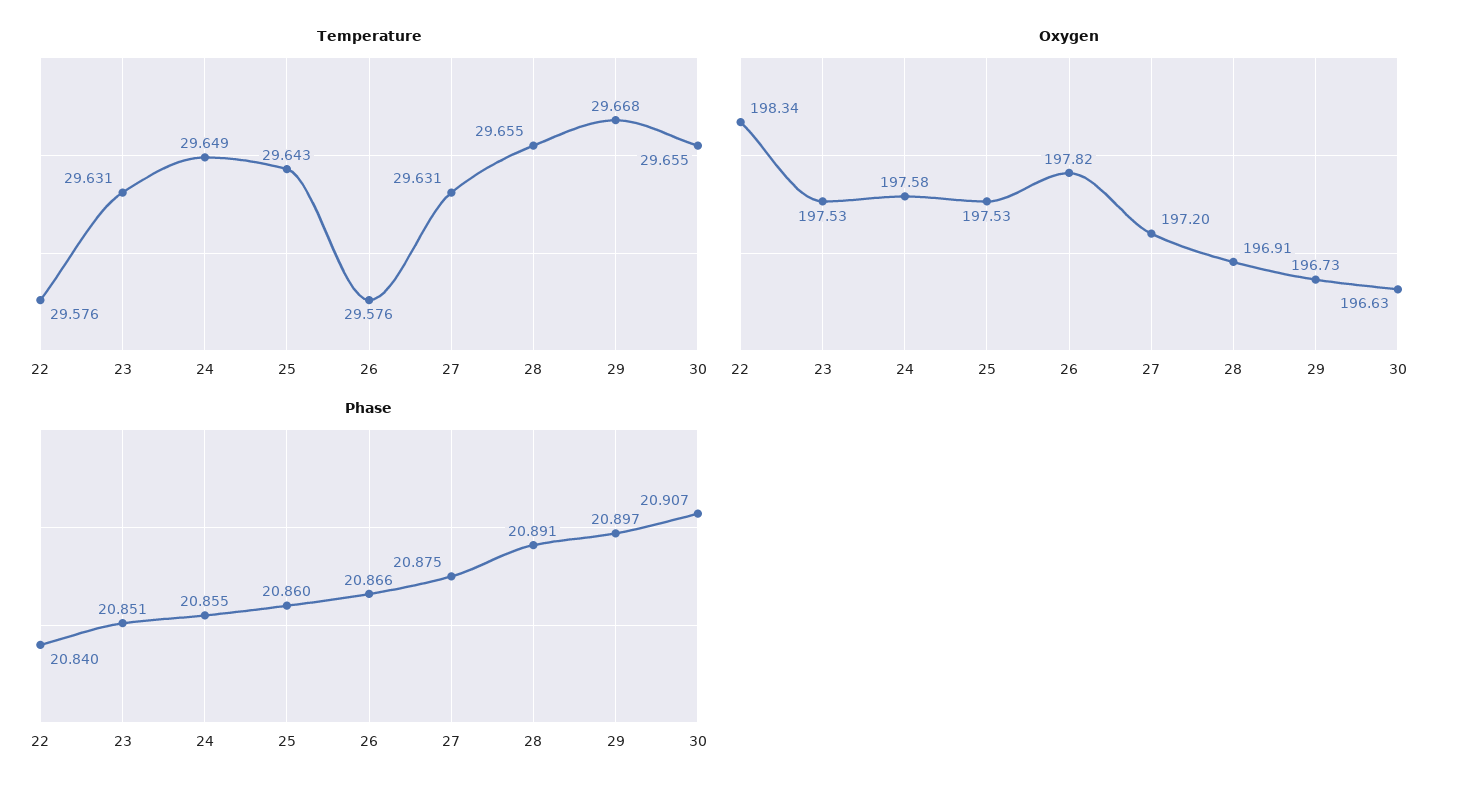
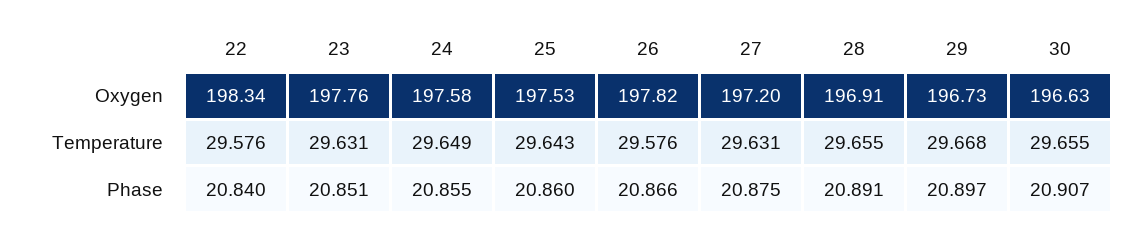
Oxygen, 23: 197.53 -> 197.76

